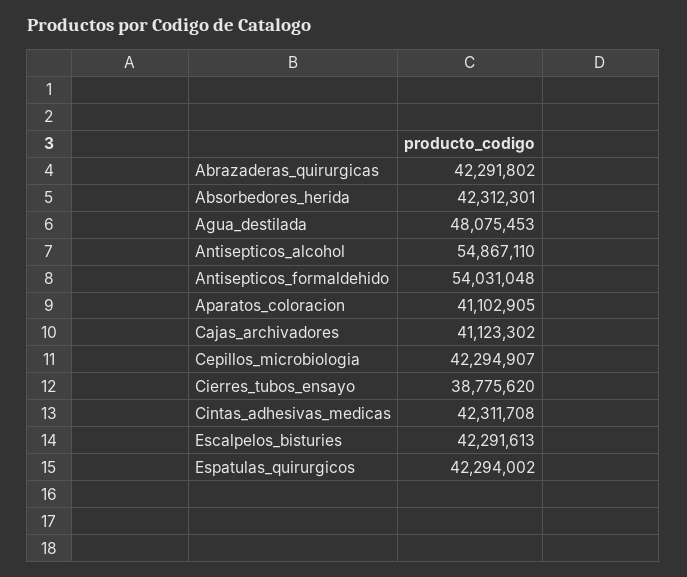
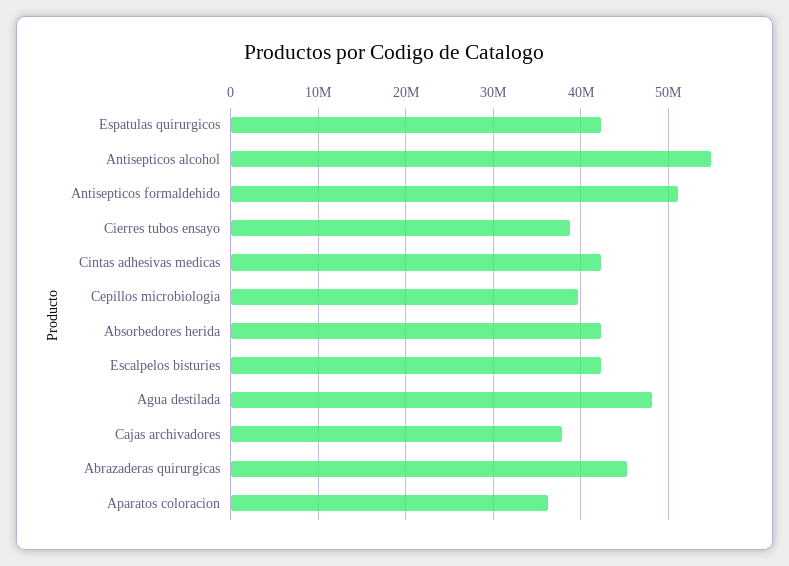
Abrazaderas_quirurgicas: 42291802 -> 45000000
Antisepticos_formaldehido: 54031048 -> 51000000
Aparatos_coloracion: 41102905 -> 36000000
Cajas_archivadores: 41123302 -> 38000000
Cepillos_microbiologia: 42294907 -> 40000000

